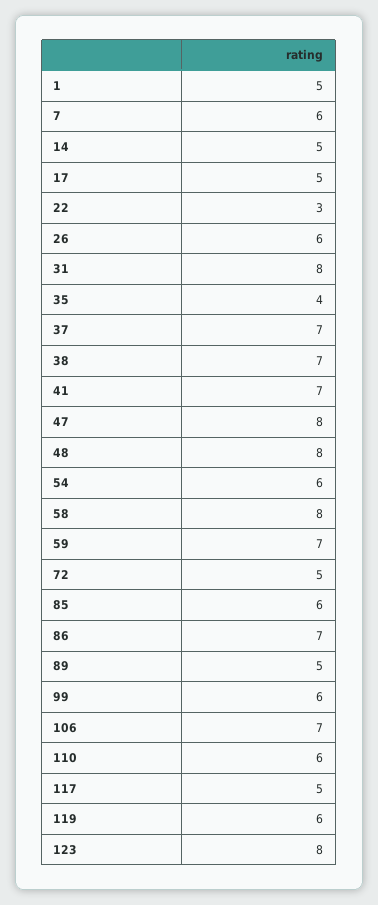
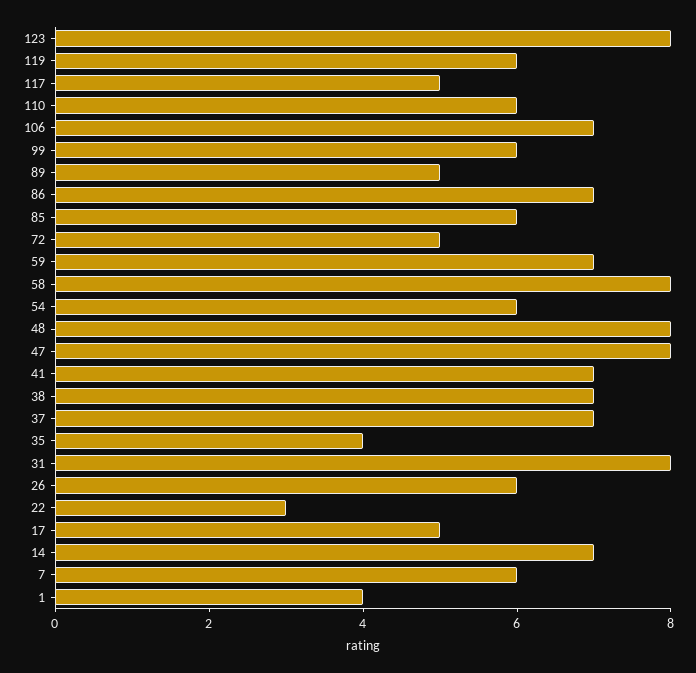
1: 5 -> 4
14: 5 -> 7

